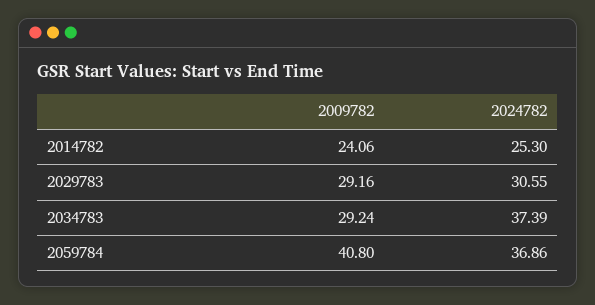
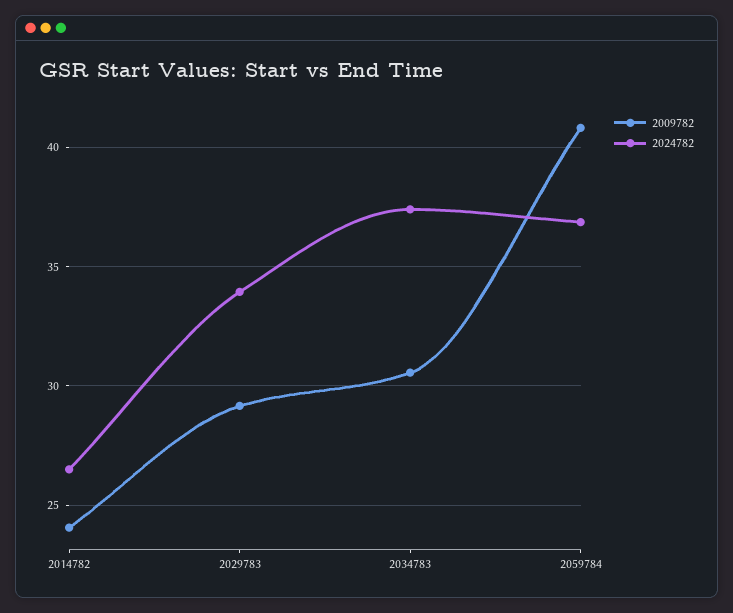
2024782, 2014782: 25.3 -> 26.5
2024782, 2029783: 30.55 -> 34
2009782, 2034783: 29.24 -> 30.5

